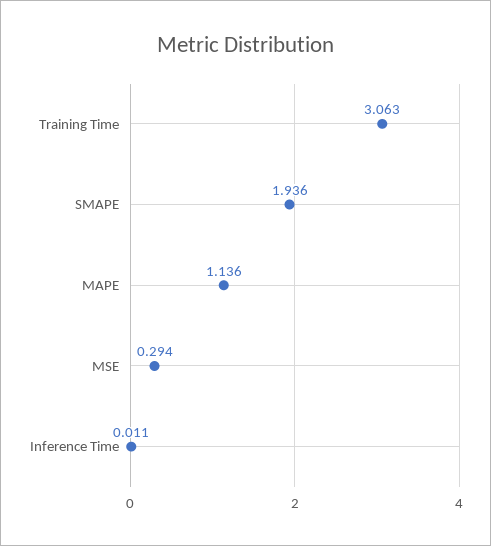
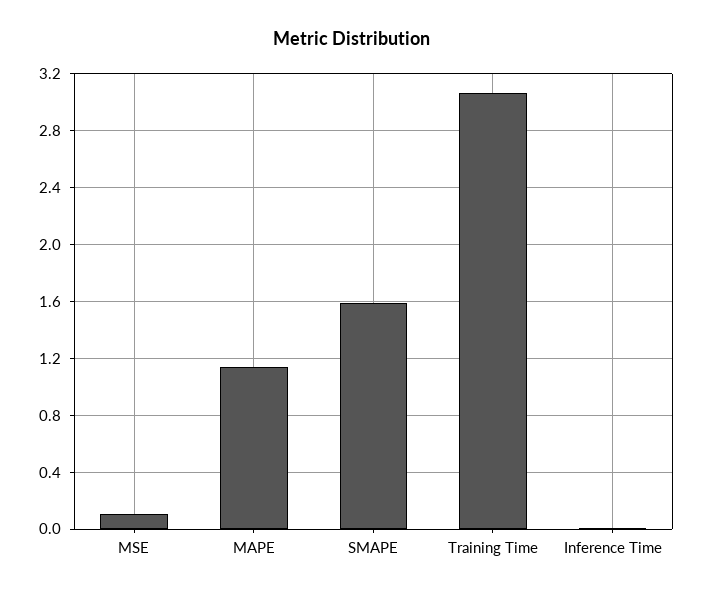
SMAPE: 1.936 -> 1.6
MSE: 0.294 -> 0.1

